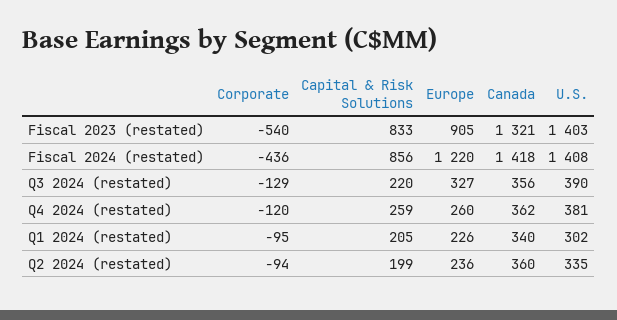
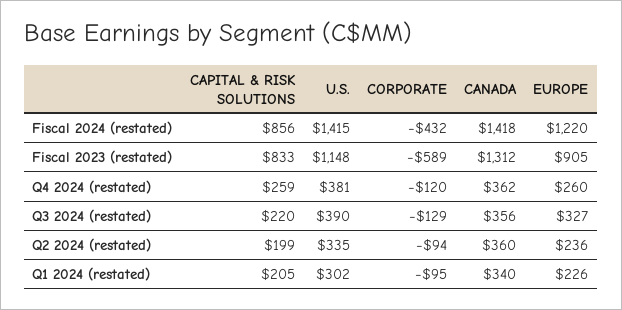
Corporate, Fiscal 2023 (restated): -540 -> -589
Canada, Fiscal 2023 (restated): 1321 -> 1312
U.S., Fiscal 2023 (restated): 1403 -> 1148
Corporate, Fiscal 2024 (restated): -436 -> -432
U.S., Fiscal 2024 (restated): 1408 -> 1415

